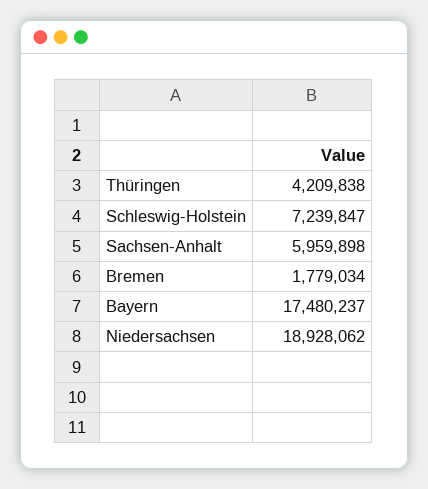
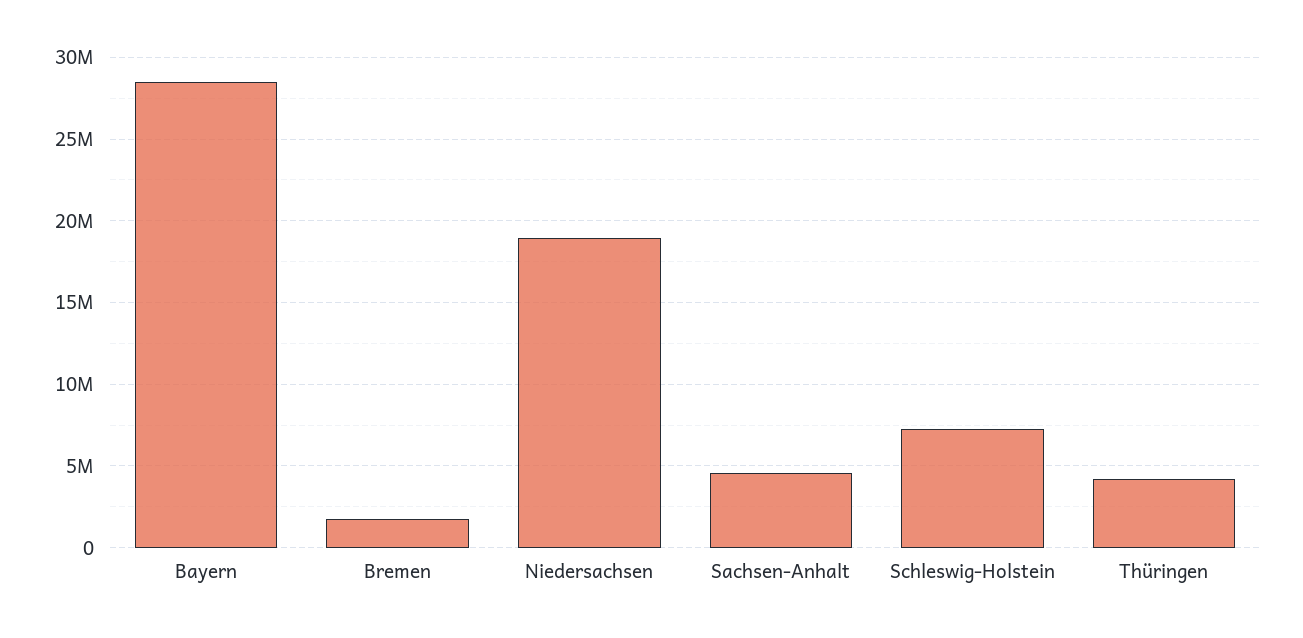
Sachsen-Anhalt: 5959898 -> 4500000
Bayern: 17480237 -> 28500000

